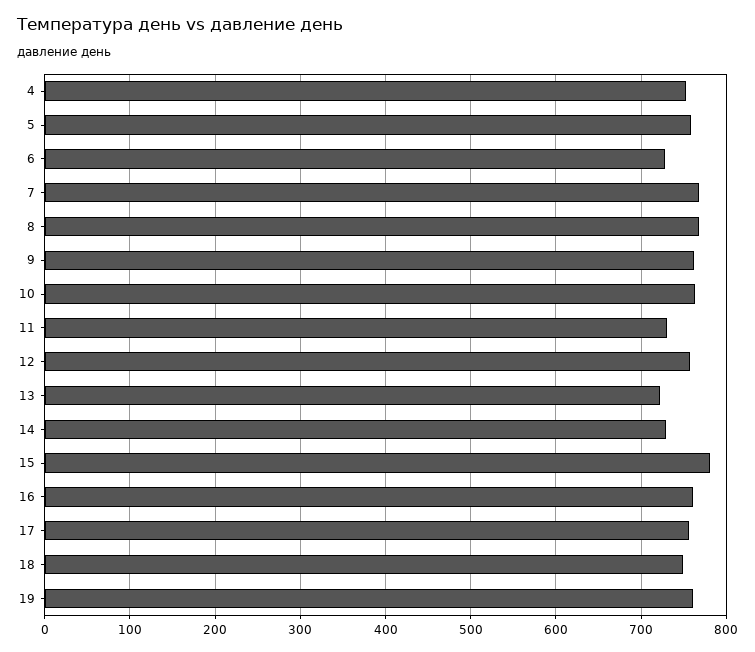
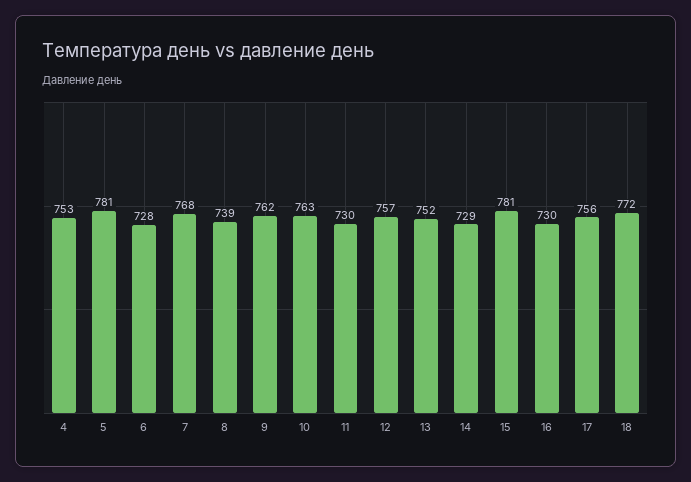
5: 760 -> 781
8: 770 -> 739
13: 720 -> 752
16: 760 -> 730
18: 750 -> 772
19: 760 -> none

